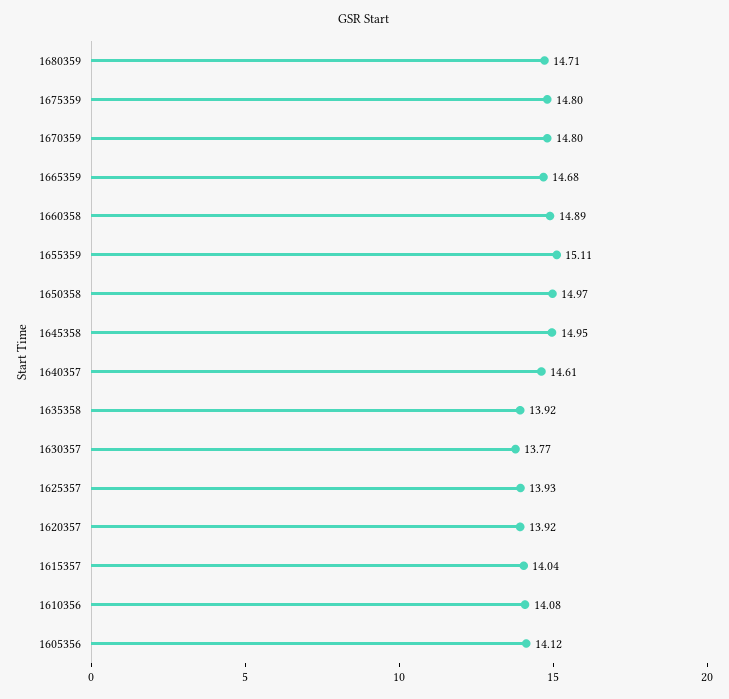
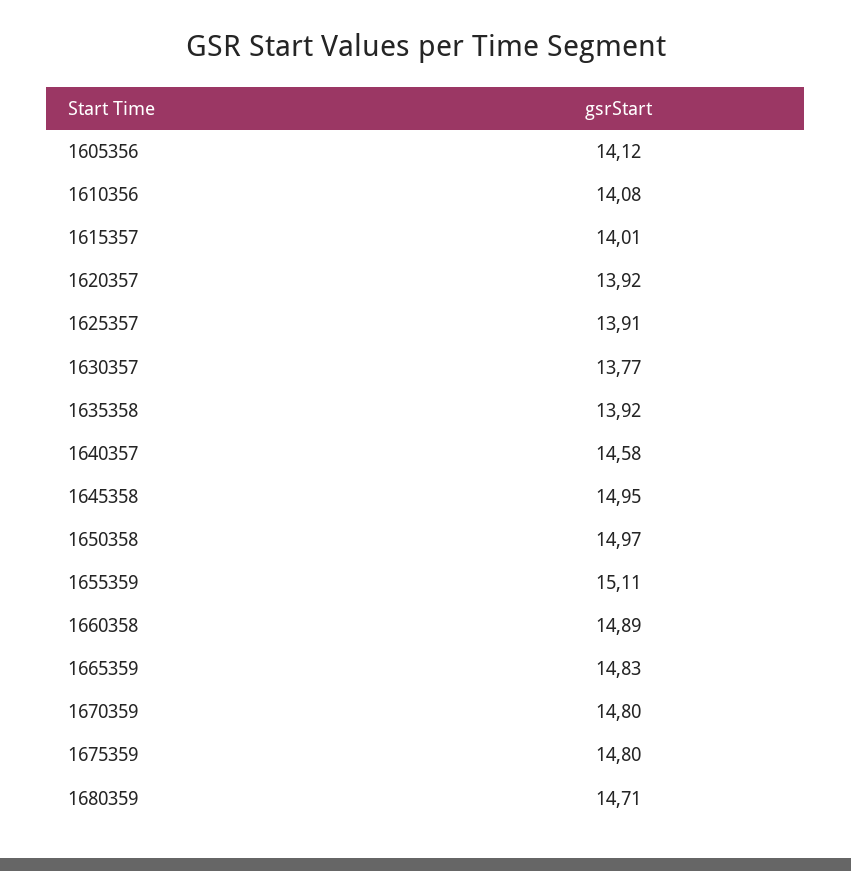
1665359: 14.68 -> 14.83
1640357: 14.61 -> 14.58
1625357: 13.93 -> 13.91
1615357: 14.04 -> 14.01

